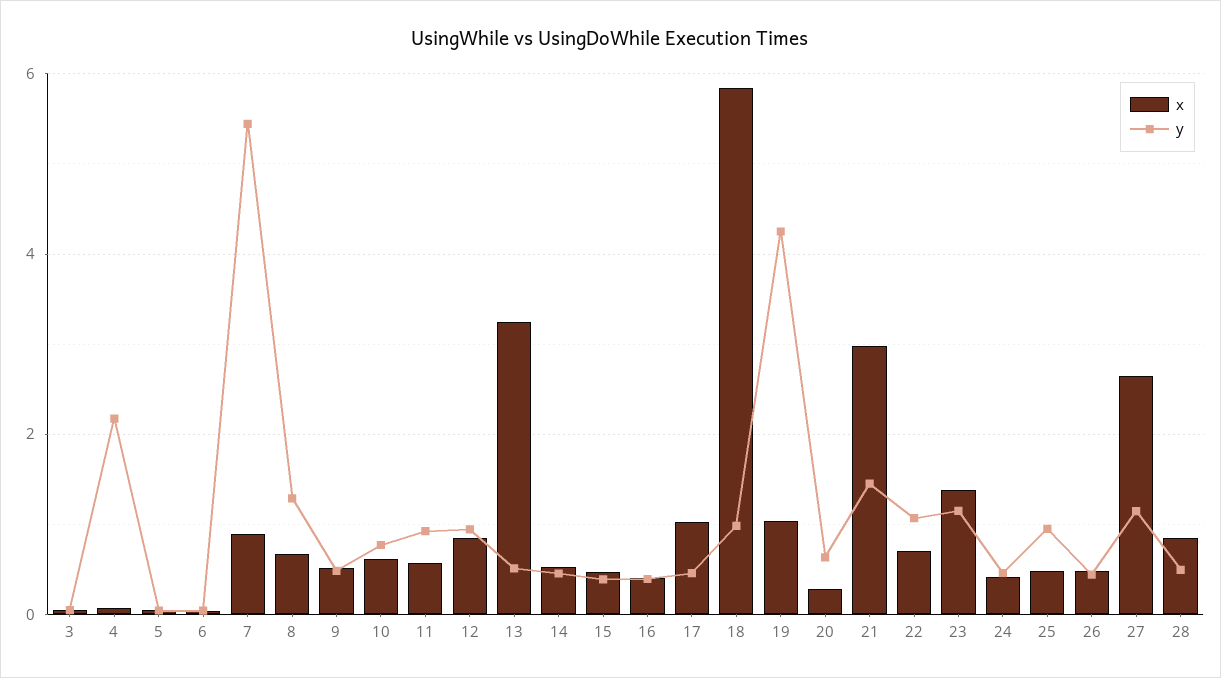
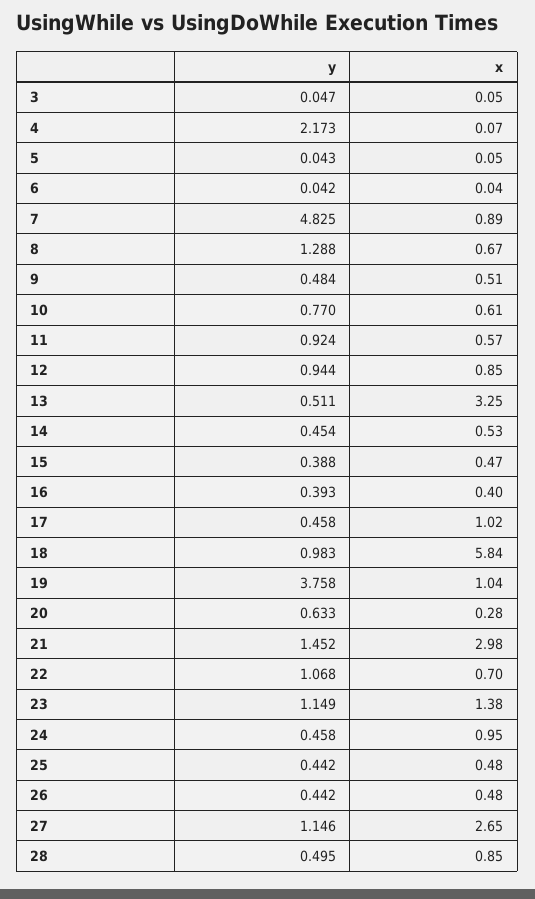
y, 7: 5.4 -> 4.825
y, 19: 4.2 -> 3.758
x, 24: 0.4 -> 0.95
y, 25: 1 -> 0.442

